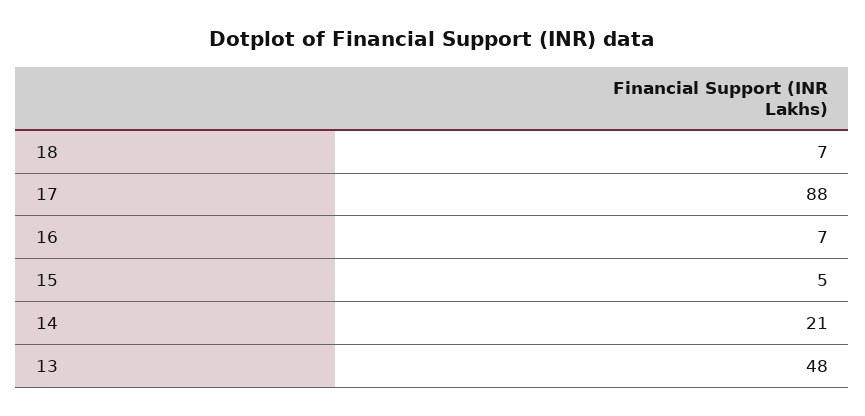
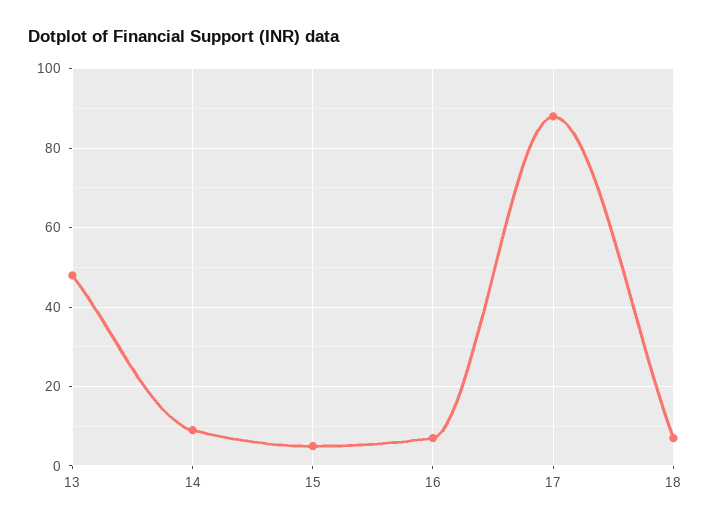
14: 21 -> 10

